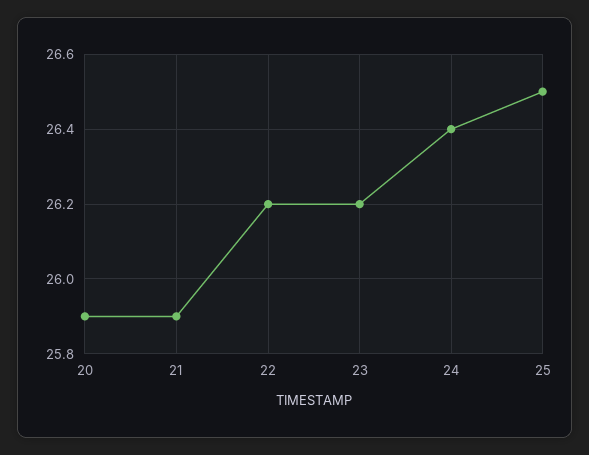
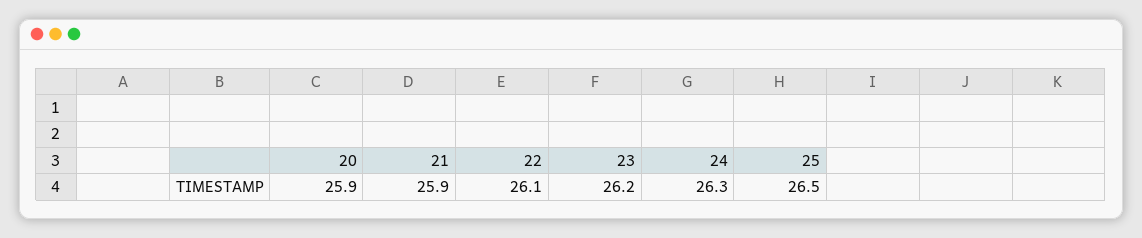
22: 26.2 -> 26.1
24: 26.4 -> 26.3

